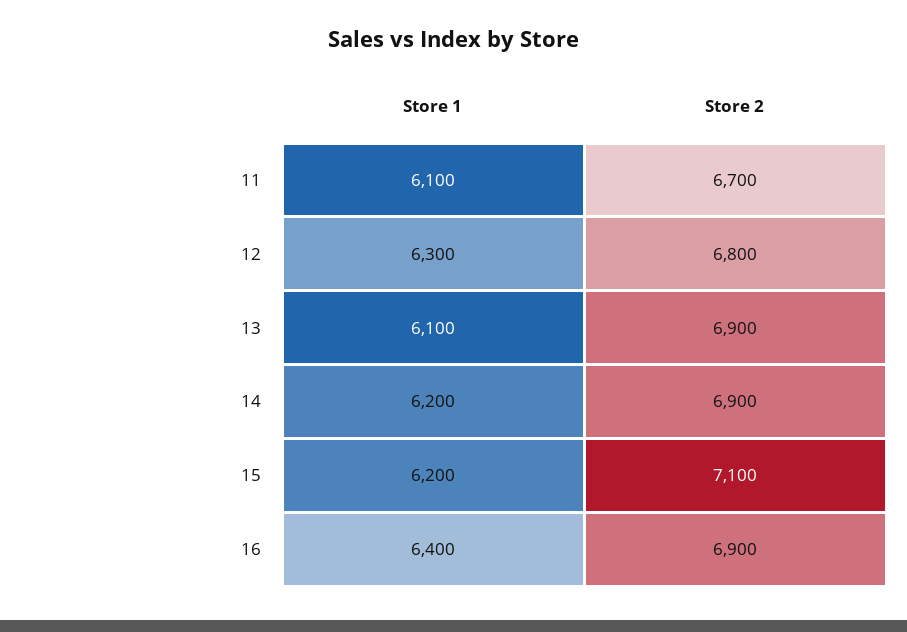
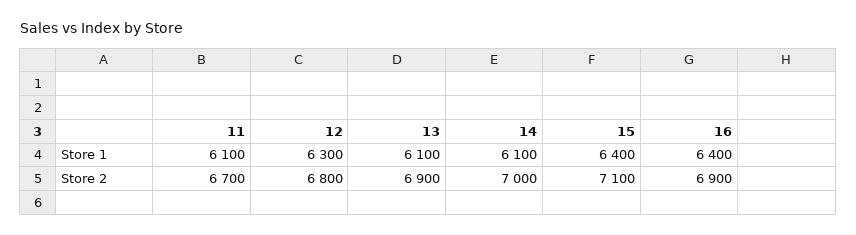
Store 1, 14: 6200 -> 6100
Store 2, 14: 6900 -> 7000
Store 1, 15: 6200 -> 6400

